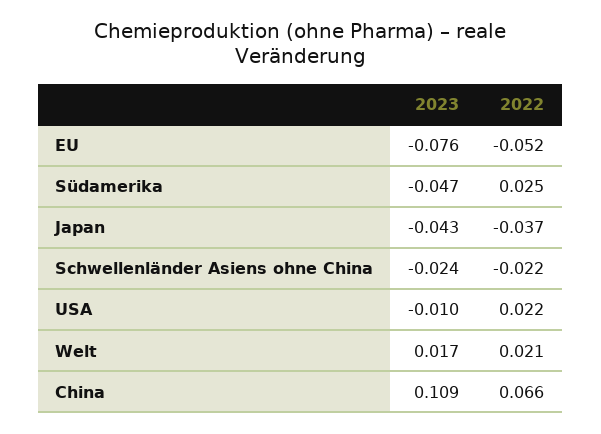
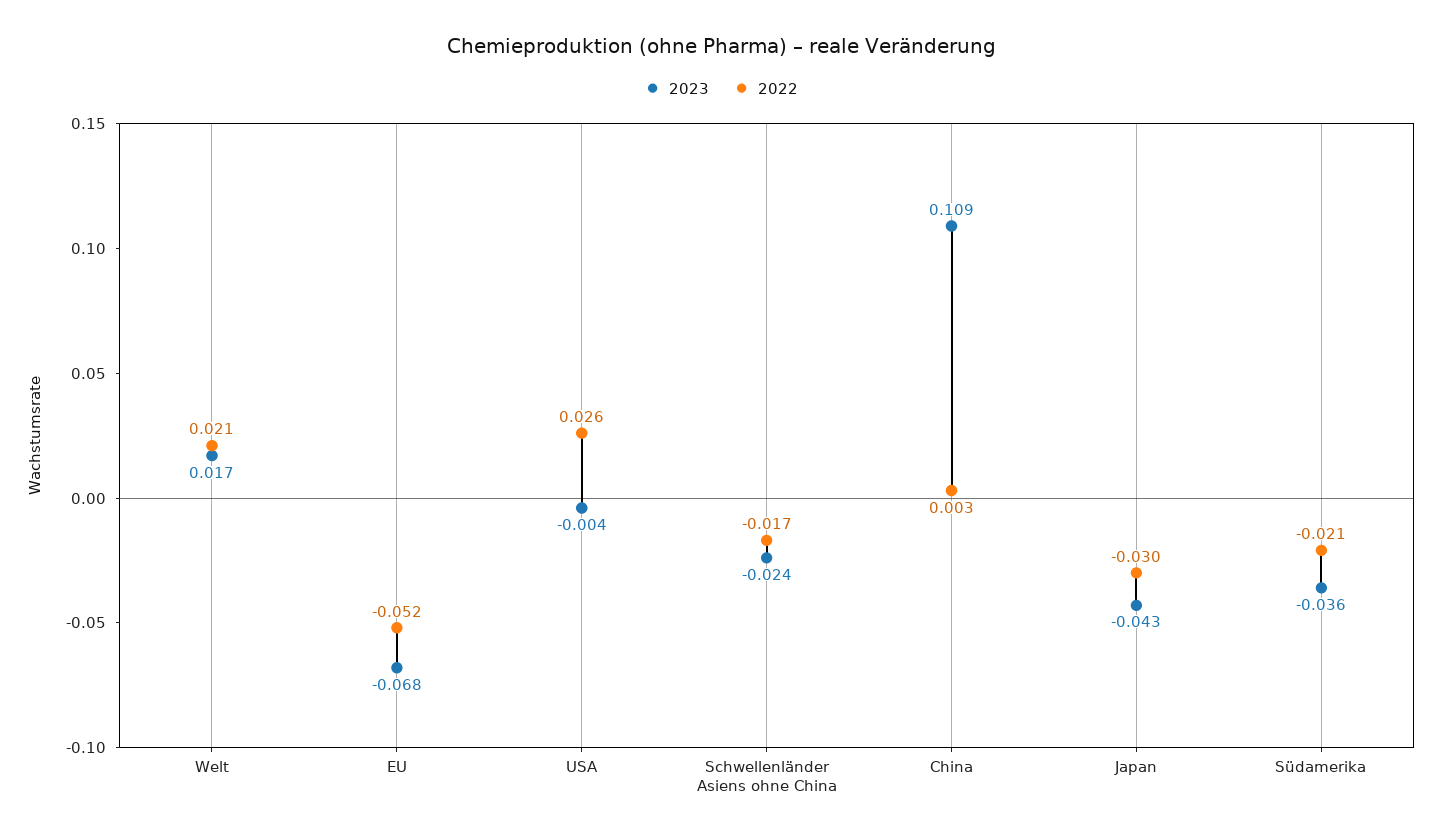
2023, EU: -0.076 -> -0.068
2023, Südamerika: -0.047 -> -0.036
2022, Südamerika: 0.025 -> -0.021
2022, Japan: -0.037 -> -0.03
2022, Schwellenländer Asiens ohne China: -0.022 -> -0.017
2023, USA: -0.01 -> -0.004
2022, USA: 0.022 -> 0.026
2022, China: 0.066 -> 0.003

